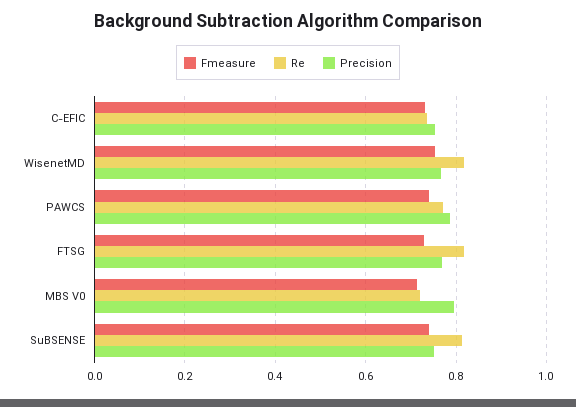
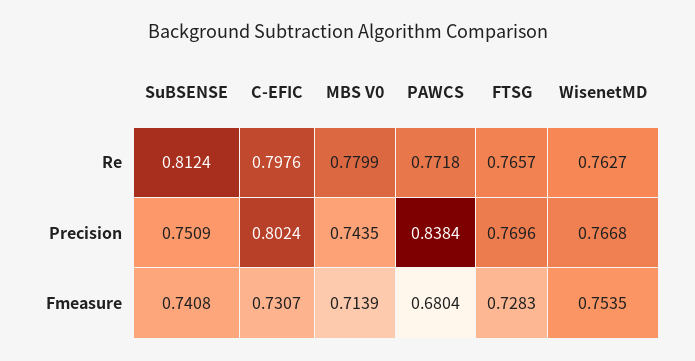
Re, C-EFIC: 0.74 -> 0.7976
Precision, C-EFIC: 0.76 -> 0.8024
Re, WisenetMD: 0.82 -> 0.7627
Fmeasure, PAWCS: 0.74 -> 0.6804
Precision, PAWCS: 0.78 -> 0.8384
Re, FTSG: 0.82 -> 0.7657
Re, MBS V0: 0.72 -> 0.7799
Precision, MBS V0: 0.8 -> 0.7435

